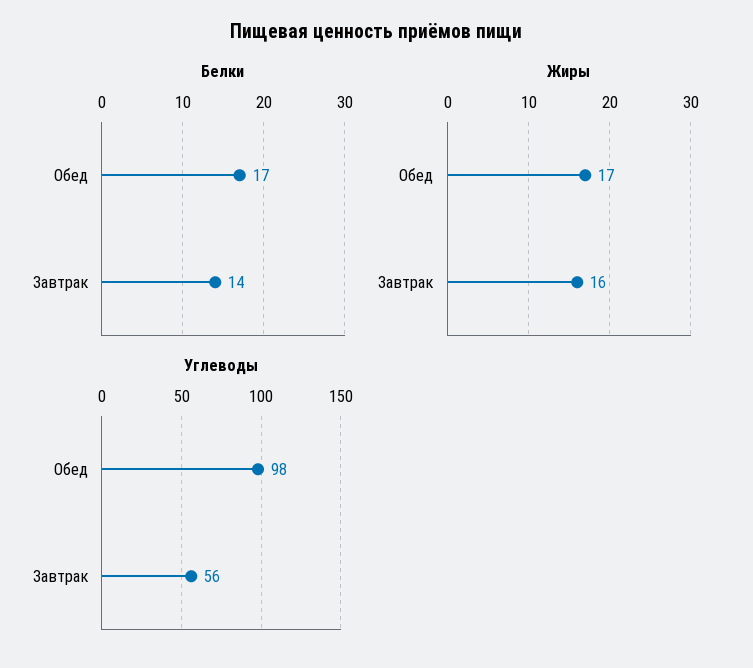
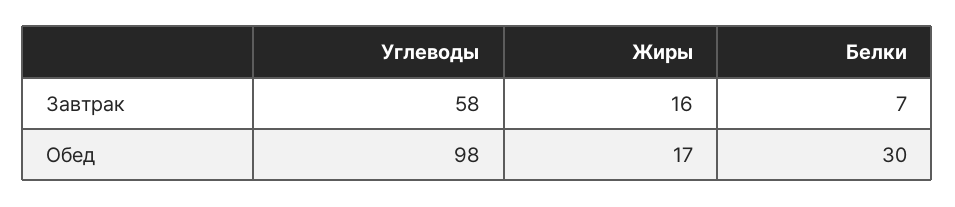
Белки, Обед: 17 -> 30
Белки, Завтрак: 14 -> 7
Углеводы, Завтрак: 56 -> 58

